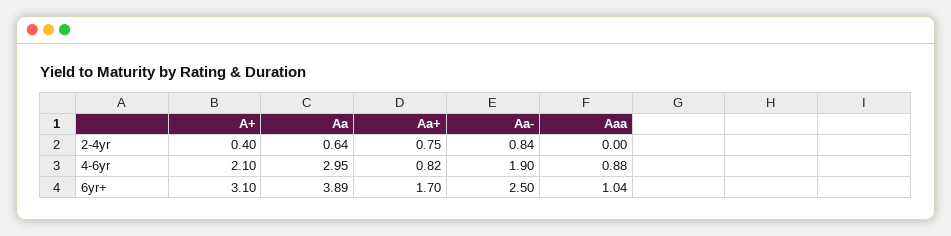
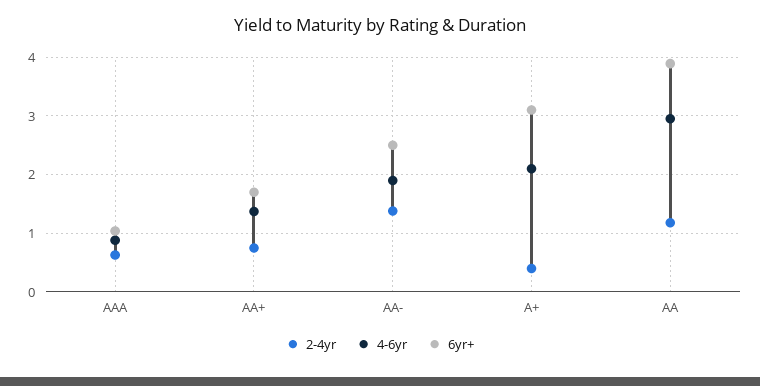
2-4yr, Aa: 0.64 -> 1.2
2-4yr, Aa-: 0.84 -> 1.4
2-4yr, Aaa: 0 -> 0.6
4-6yr, Aa+: 0.82 -> 1.4

